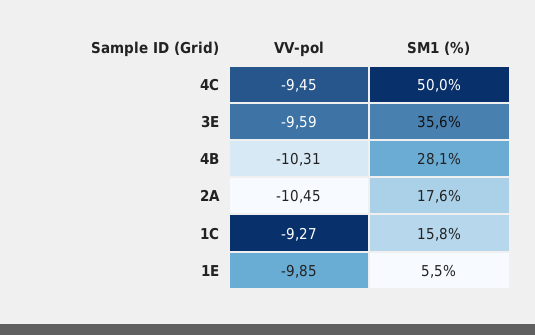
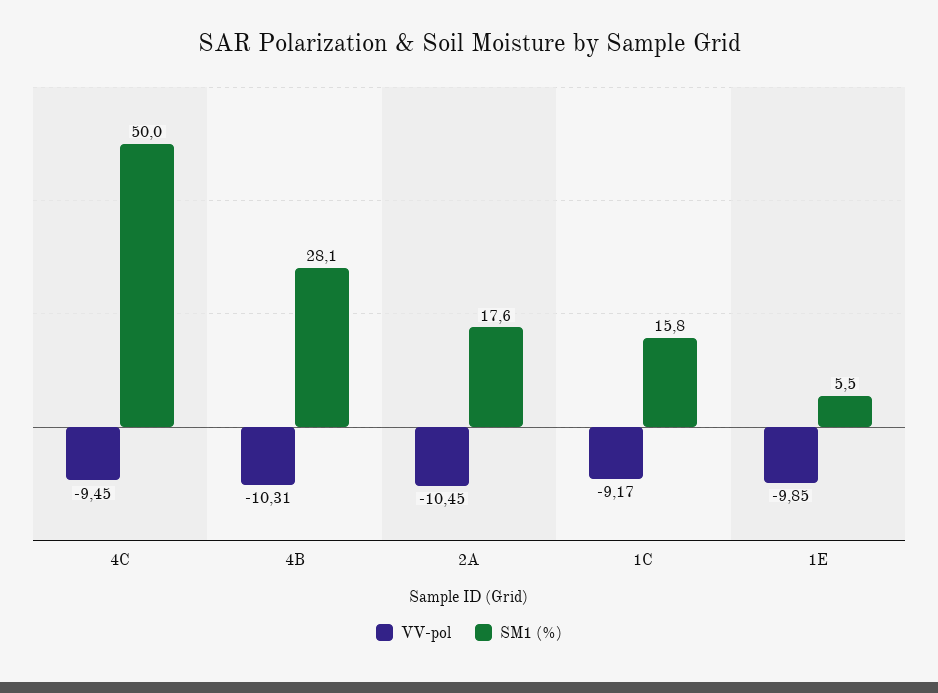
VV-pol, 3E: -9.59 -> none
SM1 (%), 3E: 35.6 -> none
VV-pol, 1C: -9.27 -> -9.17

